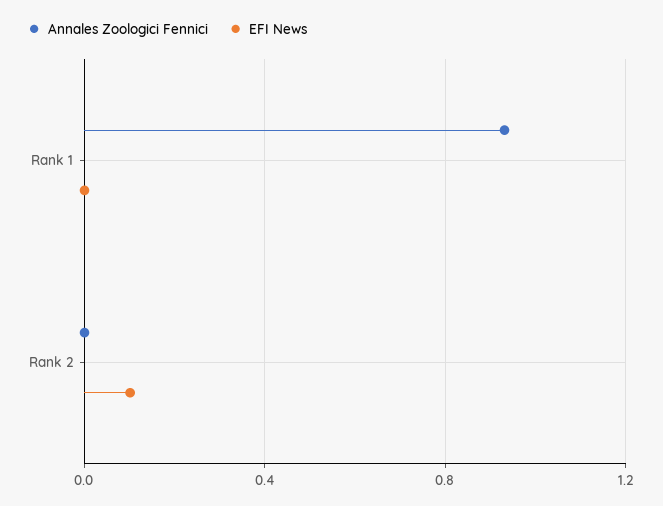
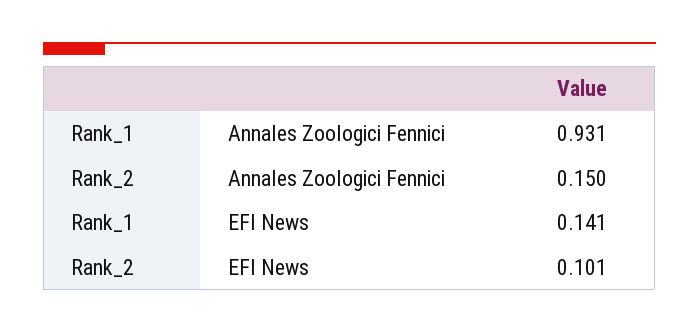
EFI News, Rank 1: 0 -> 0.141
Annales Zoologici Fennici, Rank 2: 0 -> 0.15

